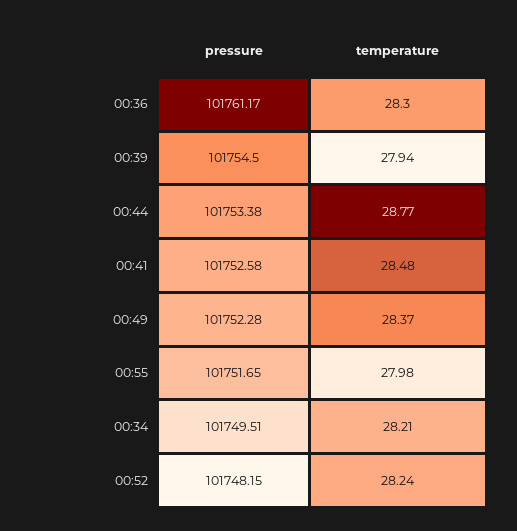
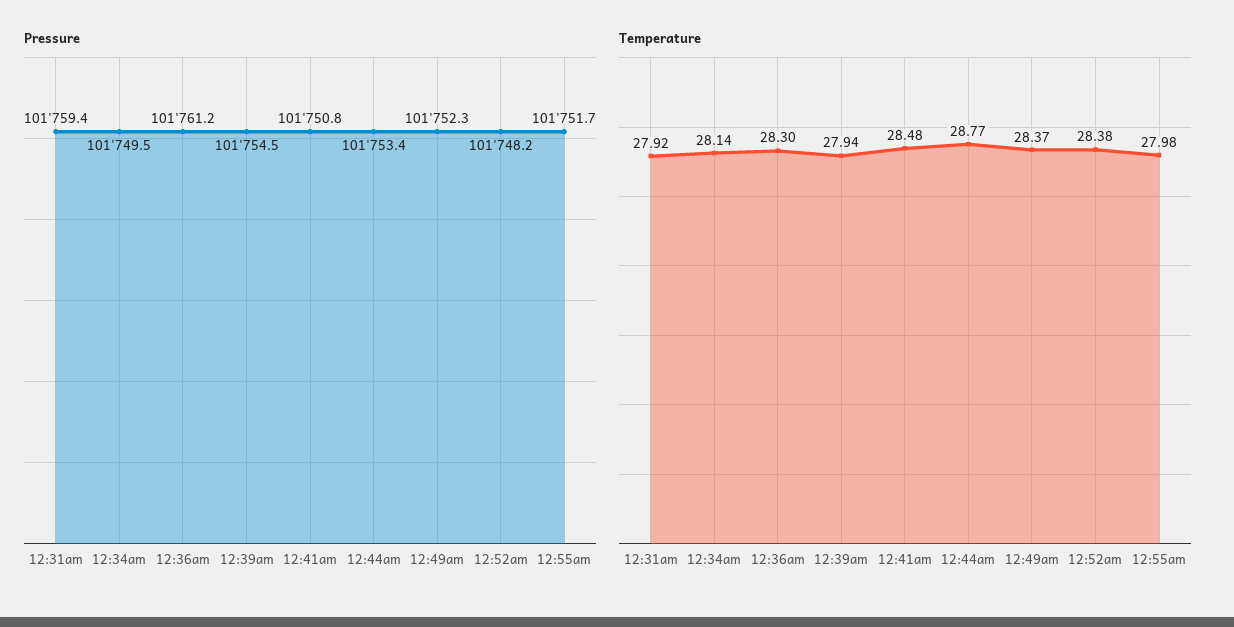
pressure, 00:41: 101752.58 -> 101750.8
temperature, 00:34: 28.21 -> 28.14
temperature, 00:52: 28.24 -> 28.38
pressure, 12:31am: none -> 101759.4
temperature, 12:31am: none -> 27.92

